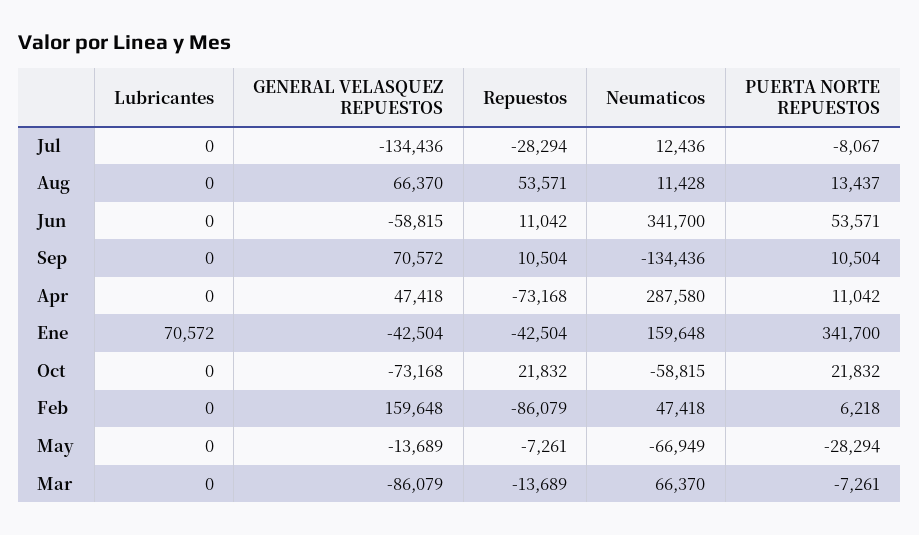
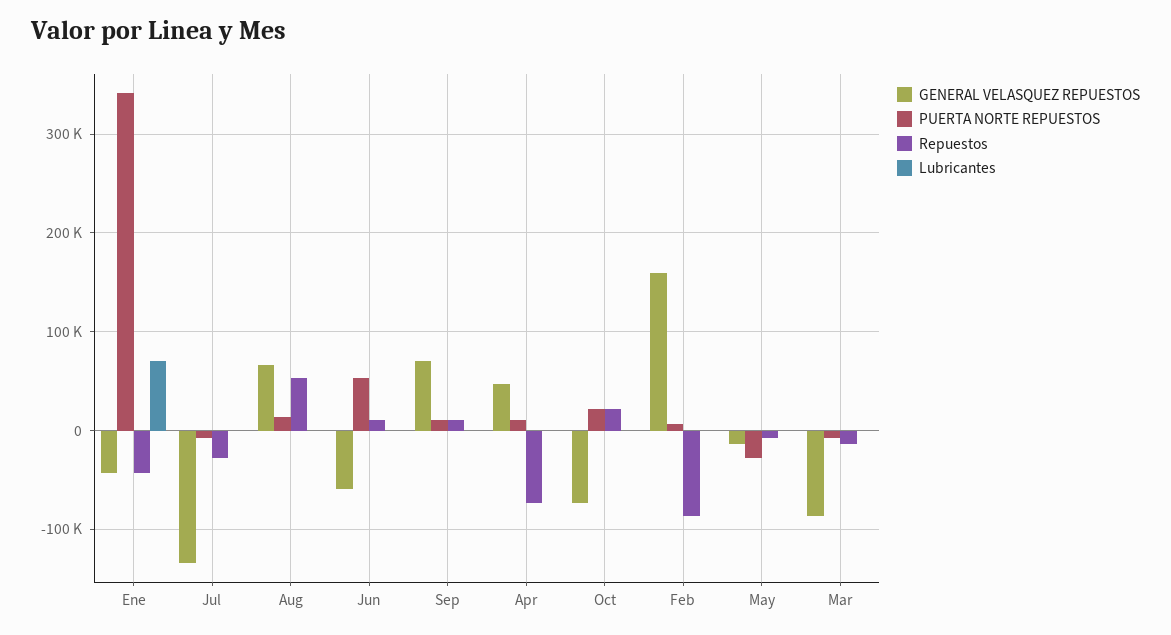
Neumaticos, Jul: 12436 -> none
Neumaticos, Aug: 11428 -> none
Neumaticos, Jun: 341700 -> none
Neumaticos, Sep: -134436 -> none
Neumaticos, Apr: 287580 -> none
Neumaticos, Ene: 159648 -> none
Neumaticos, Oct: -58815 -> none
Neumaticos, Feb: 47418 -> none
Neumaticos, May: -66949 -> none
Neumaticos, Mar: 66370 -> none

